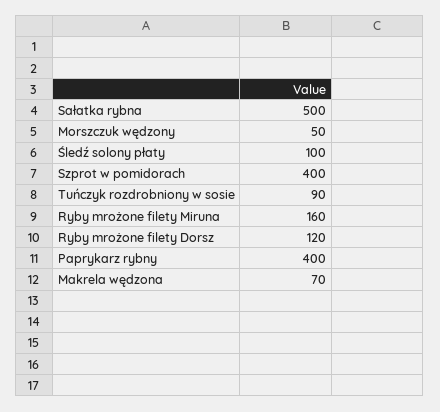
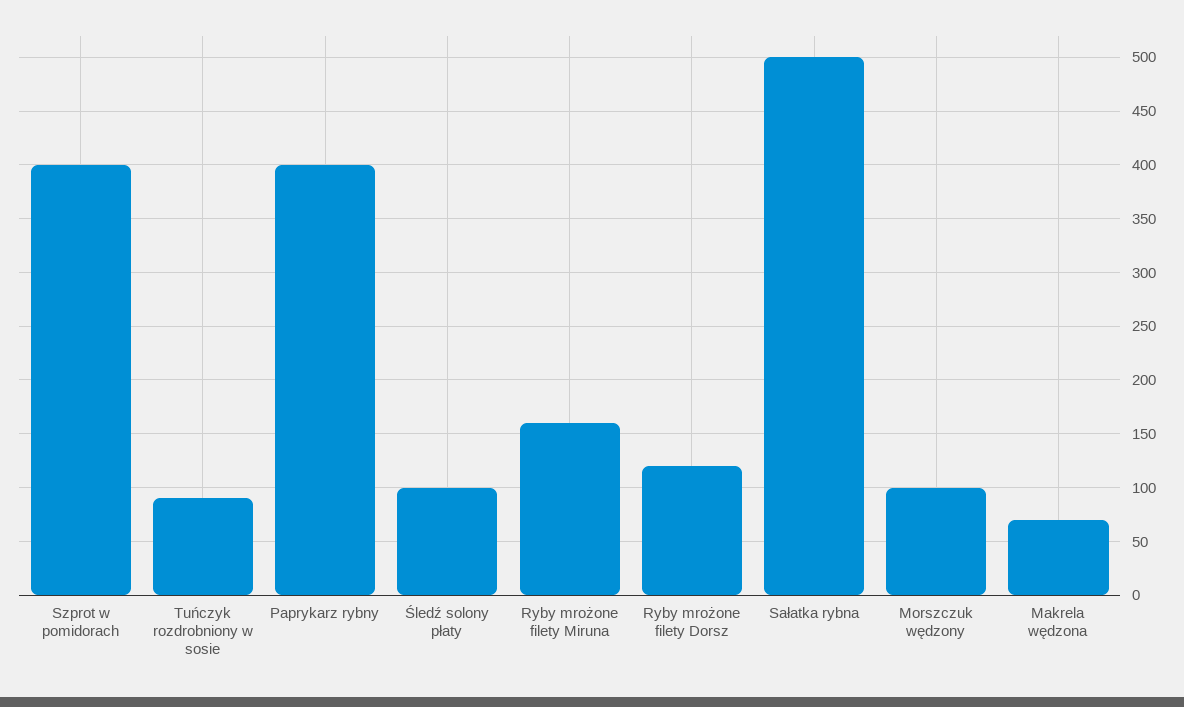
Morszczuk wędzony: 50 -> 100

